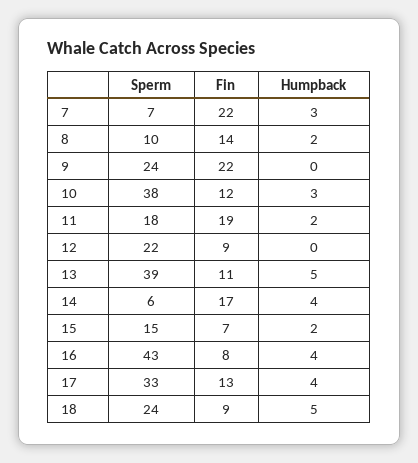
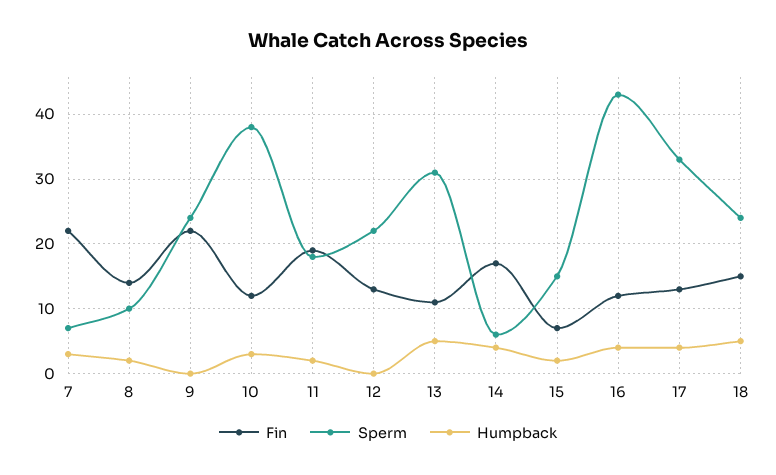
Fin, 12: 9 -> 13
Sperm, 13: 39 -> 31
Fin, 16: 8 -> 12
Fin, 18: 9 -> 15

